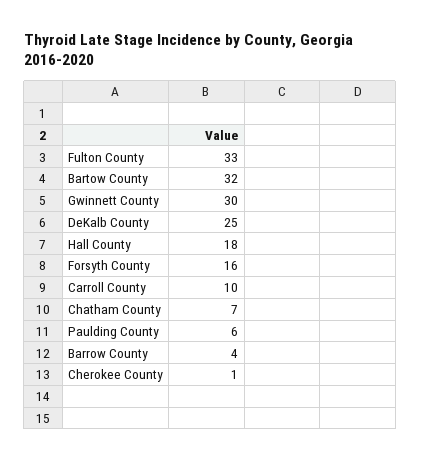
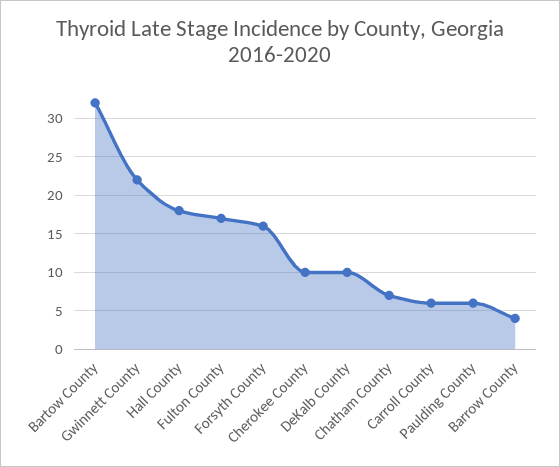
Fulton County: 33 -> 17
Gwinnett County: 30 -> 22
DeKalb County: 25 -> 10
Carroll County: 10 -> 6
Cherokee County: 1 -> 10

